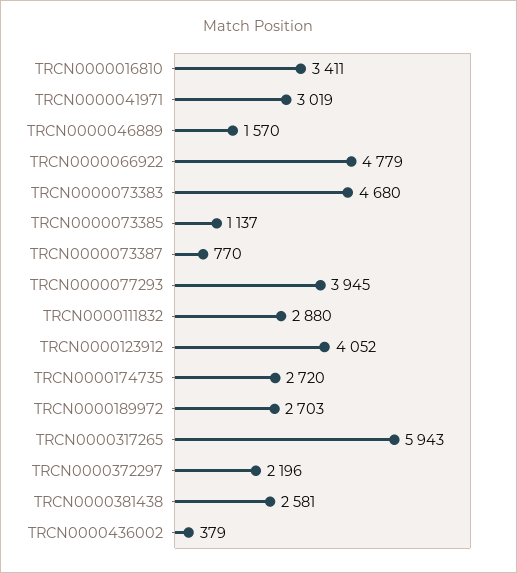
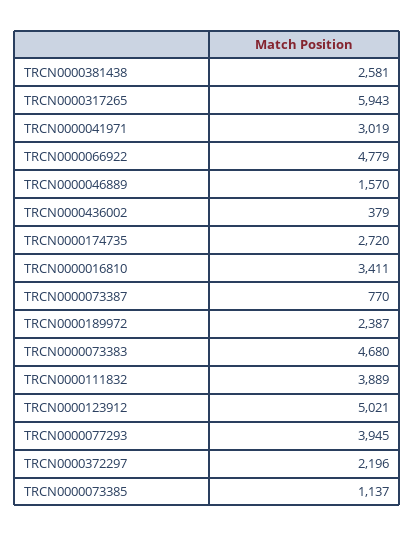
TRCN0000111832: 2880 -> 3889
TRCN0000123912: 4052 -> 5021
TRCN0000189972: 2703 -> 2387

